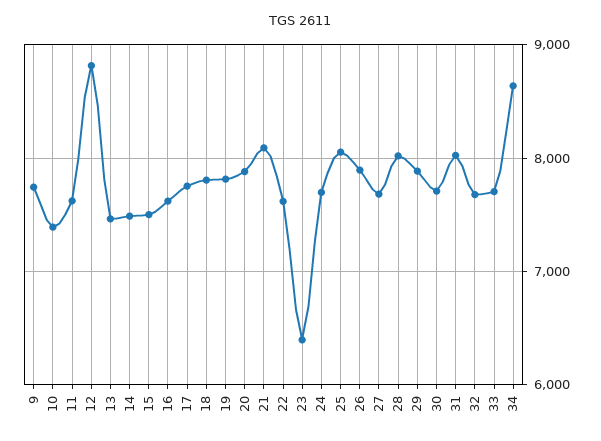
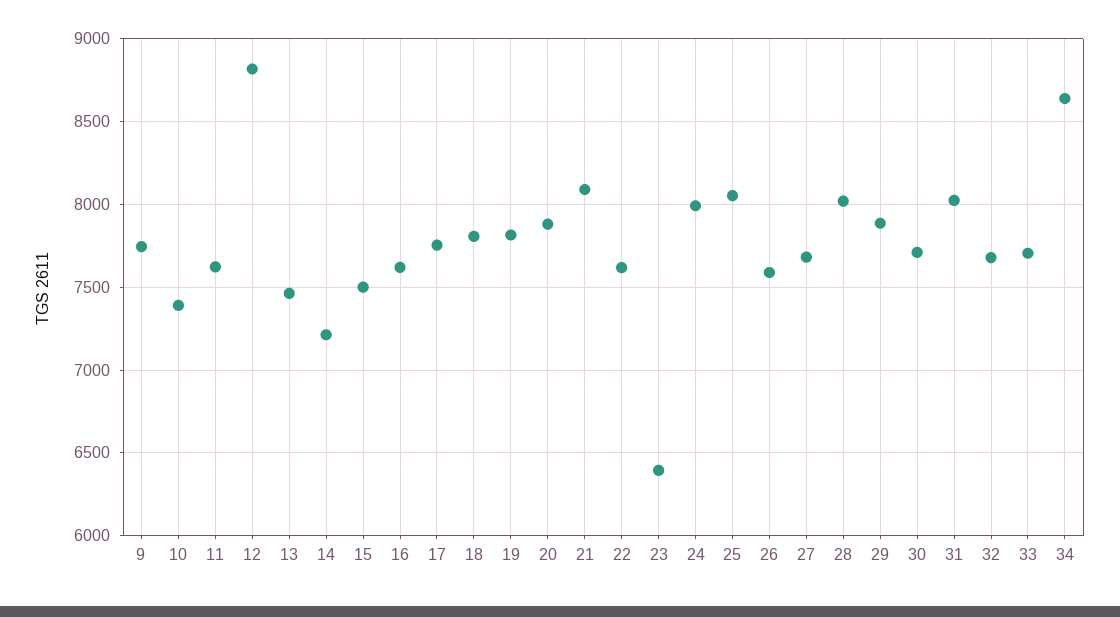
14: 7500 -> 7200
24: 7700 -> 8000
26: 7900 -> 7600

